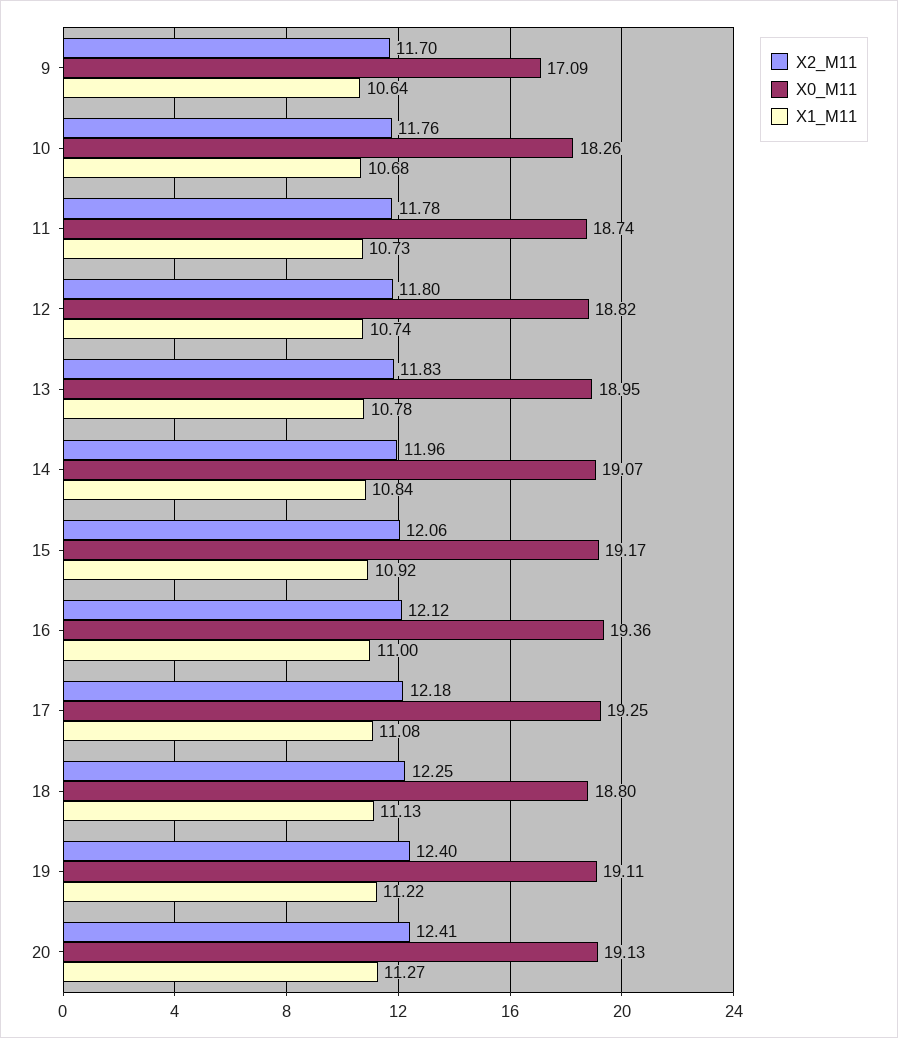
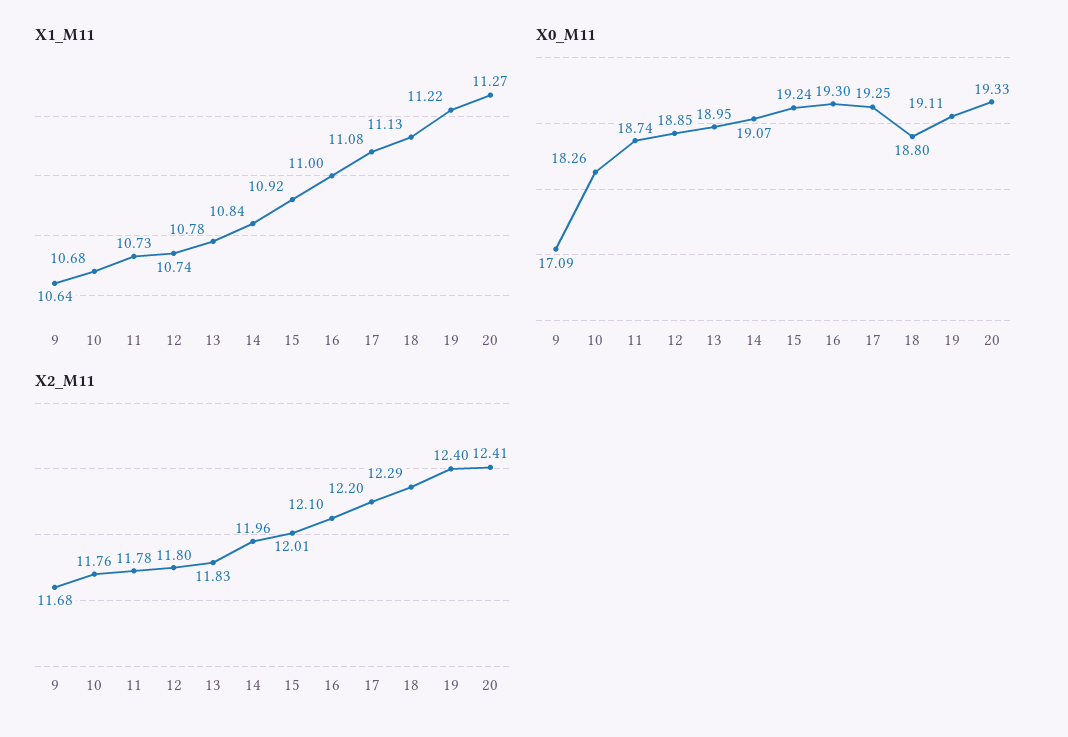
X2_M11, 9: 11.7 -> 11.68
X0_M11, 12: 18.82 -> 18.85
X2_M11, 15: 12.06 -> 12.01
X0_M11, 15: 19.17 -> 19.24
X2_M11, 16: 12.12 -> 12.1
X0_M11, 16: 19.36 -> 19.3
X2_M11, 17: 12.18 -> 12.2
X2_M11, 18: 12.25 -> 12.29
X0_M11, 20: 19.13 -> 19.33

